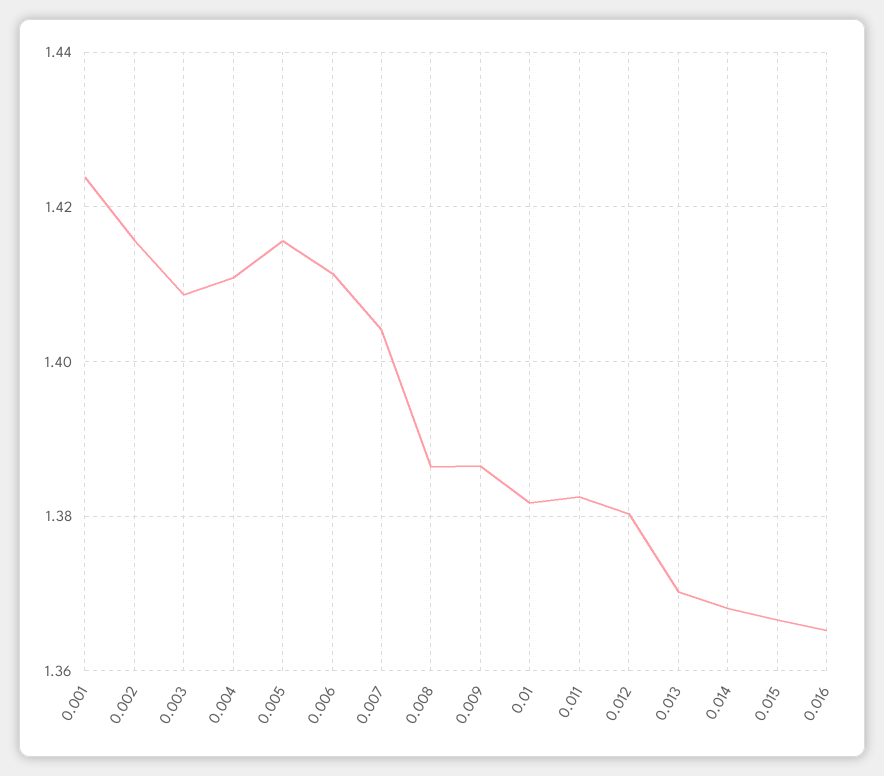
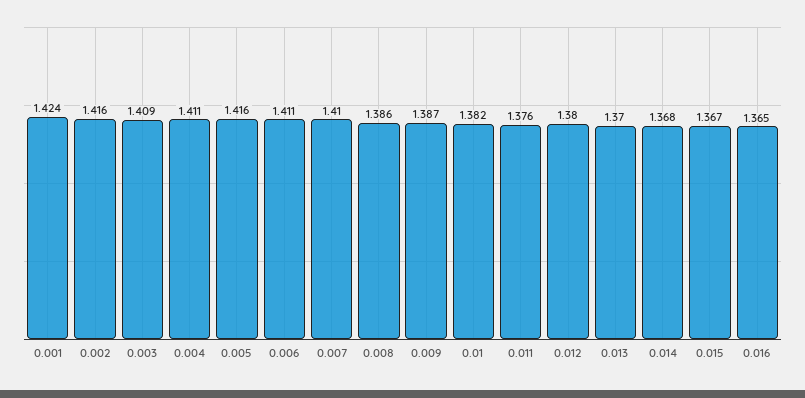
0.007: 1.404 -> 1.41
0.011: 1.382 -> 1.376

